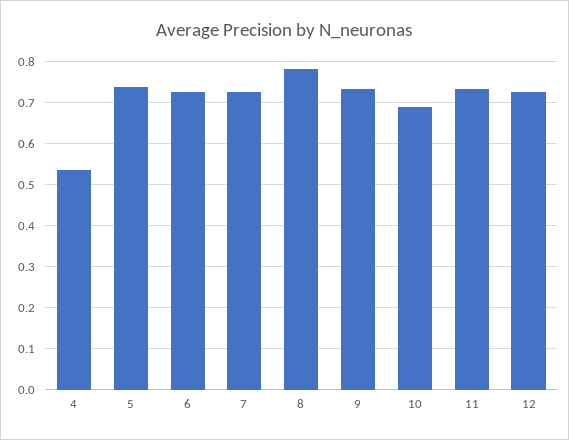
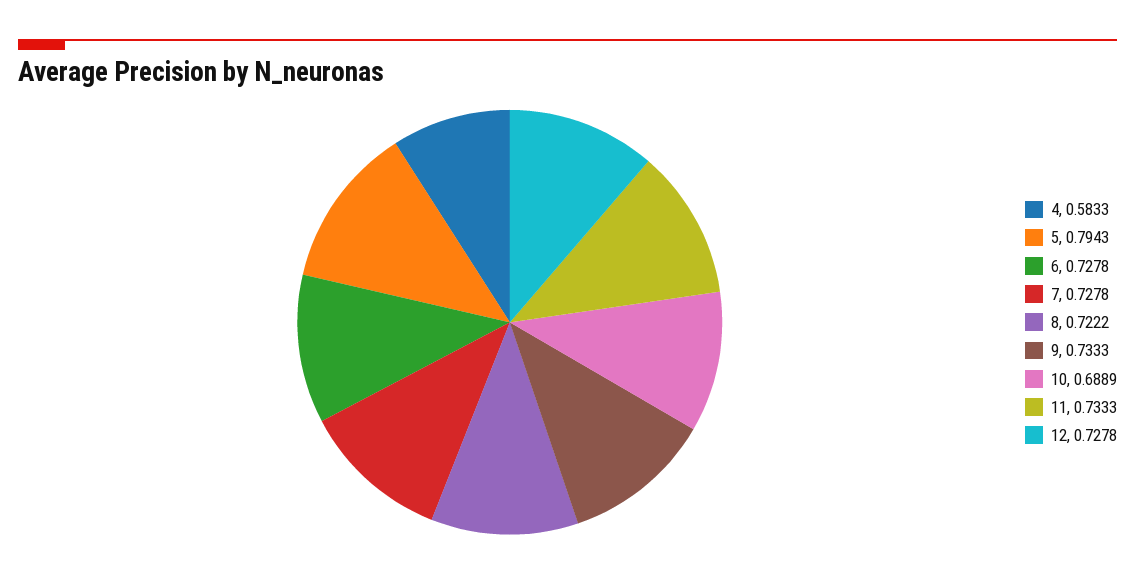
4: 0.54 -> 0.5833
5: 0.74 -> 0.7943
8: 0.78 -> 0.7222

